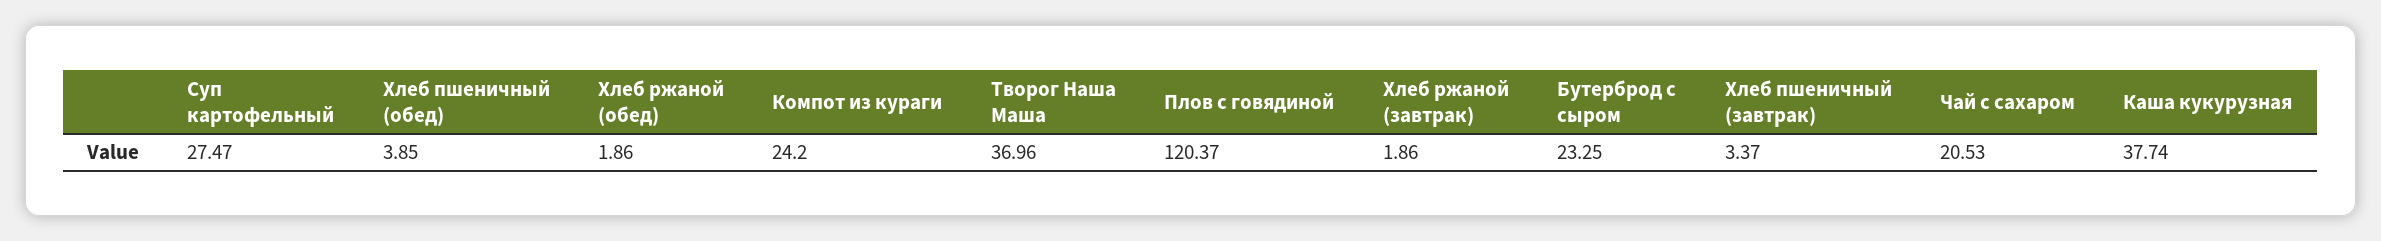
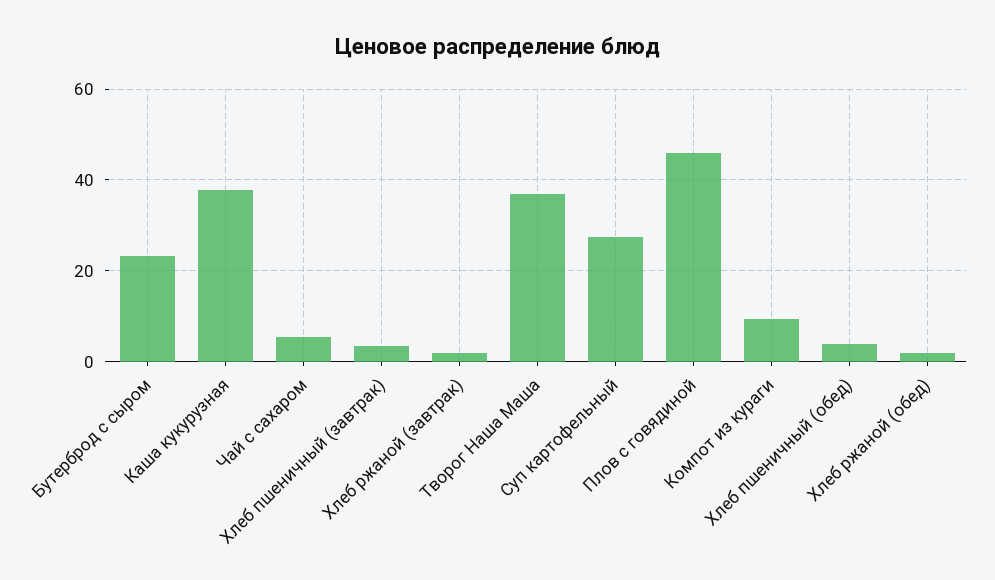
Компот из кураги: 24.2 -> 10
Плов с говядиной: 120.37 -> 46
Чай с сахаром: 20.53 -> 6

